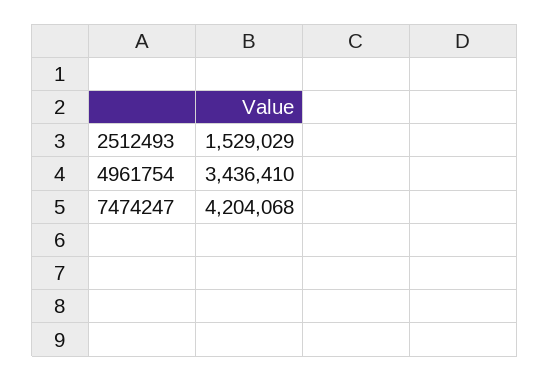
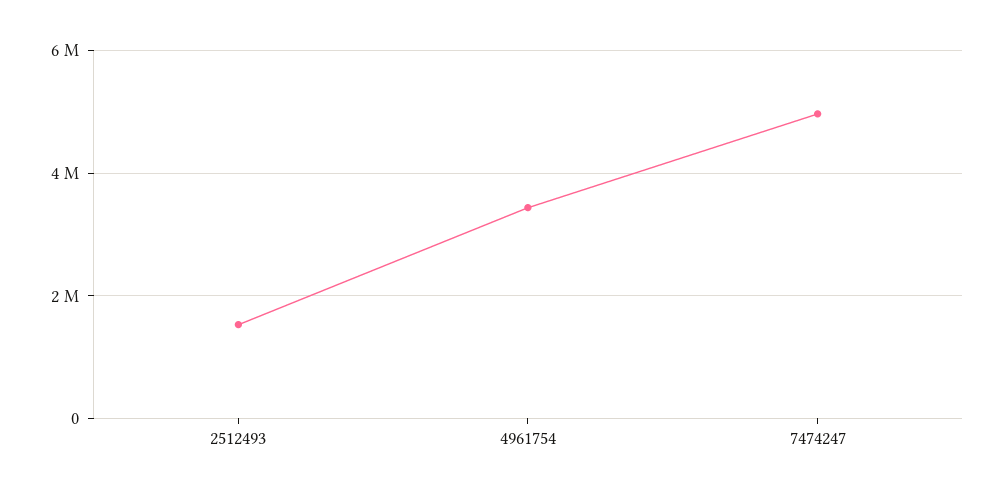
7474247: 4204068 -> 5000000

